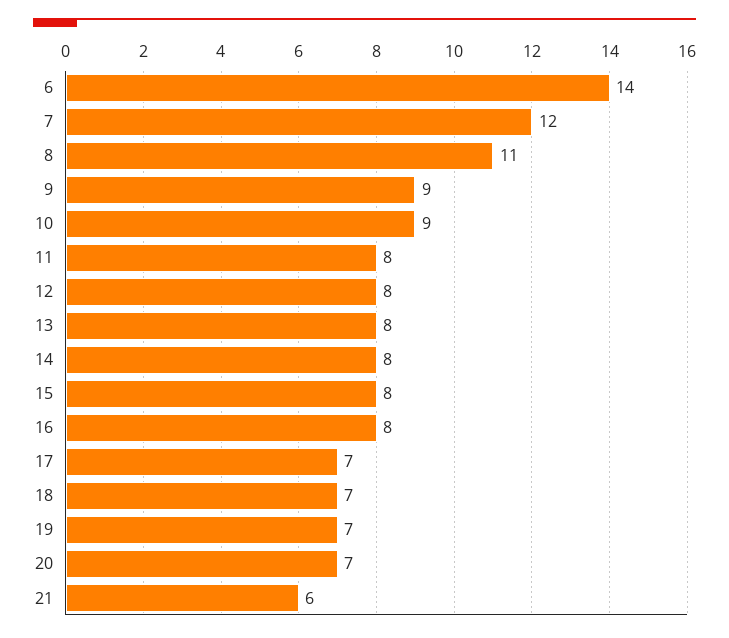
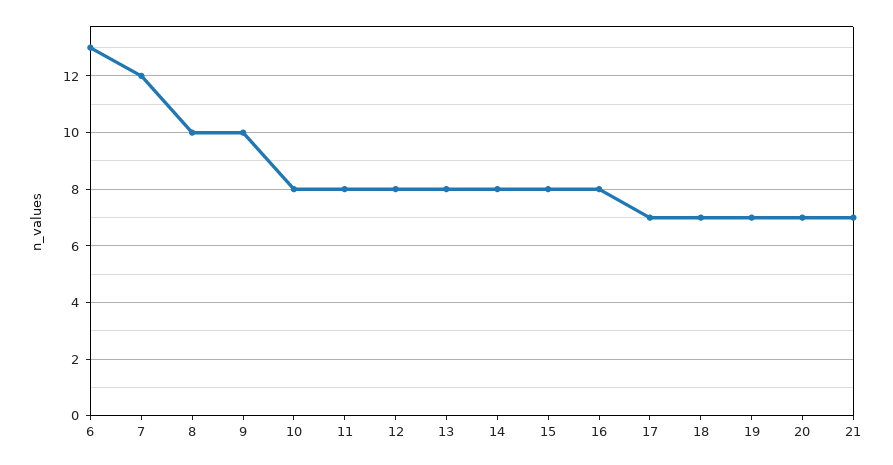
6: 14 -> 13
8: 11 -> 10
9: 9 -> 10
10: 9 -> 8
21: 6 -> 7

